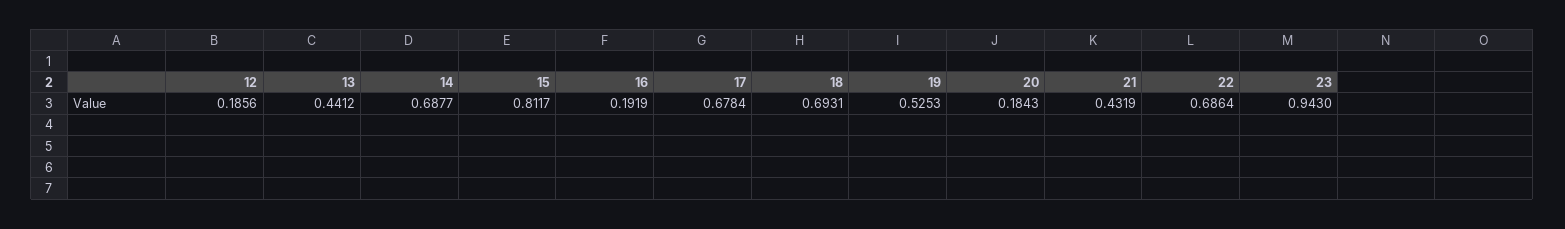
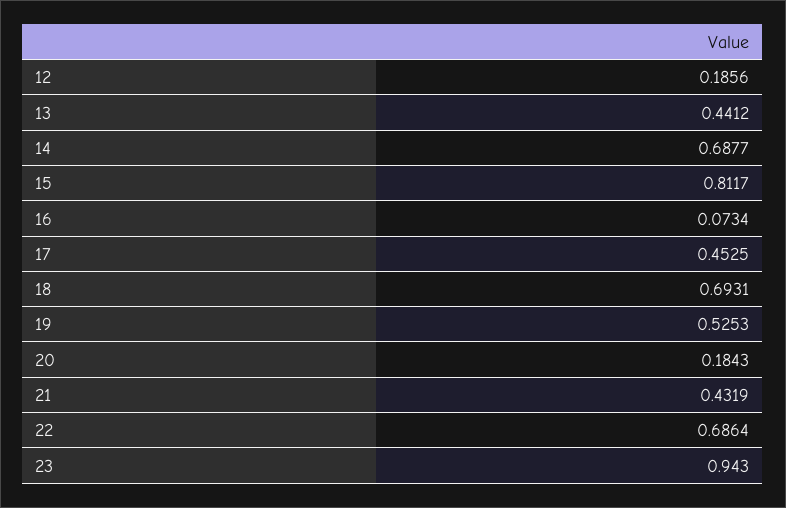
16: 0.1919 -> 0.0734
17: 0.6784 -> 0.4525

